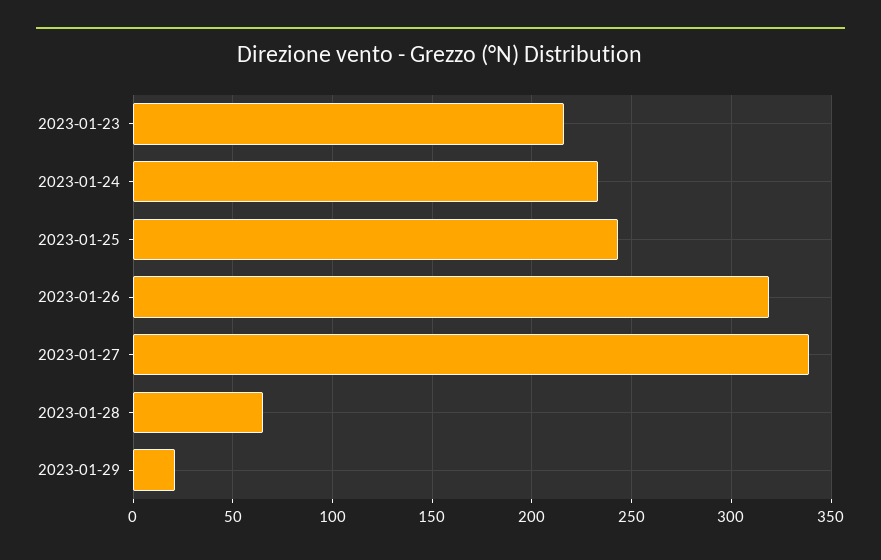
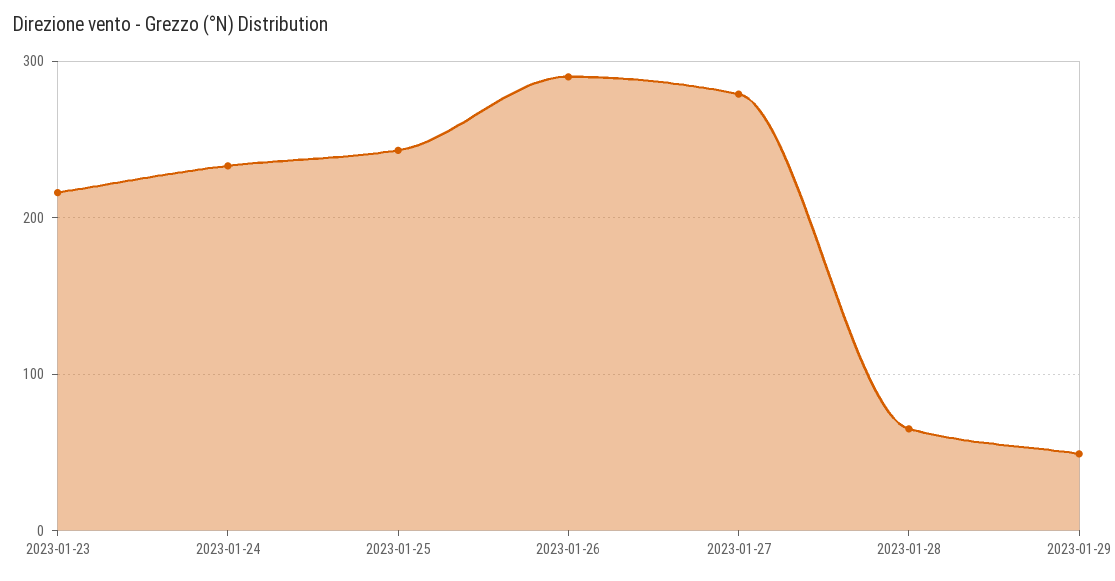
2023-01-26: 320 -> 290
2023-01-27: 340 -> 280
2023-01-29: 20 -> 50

